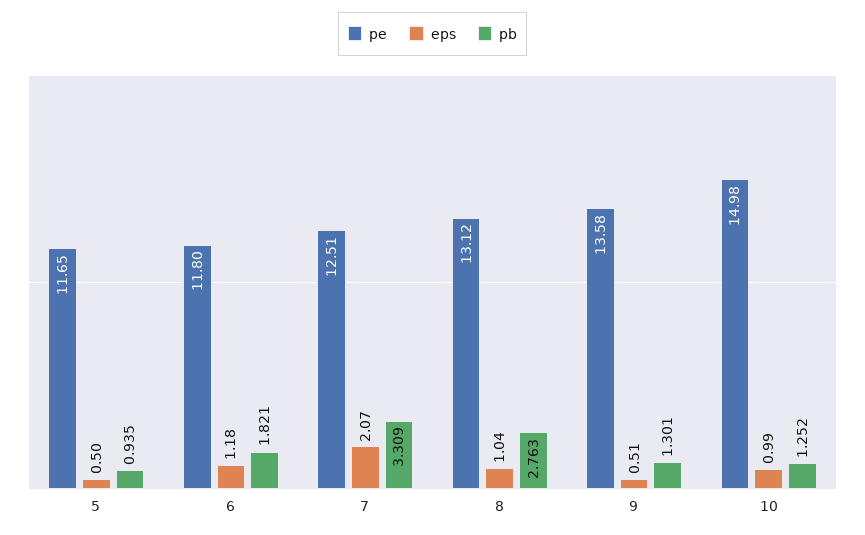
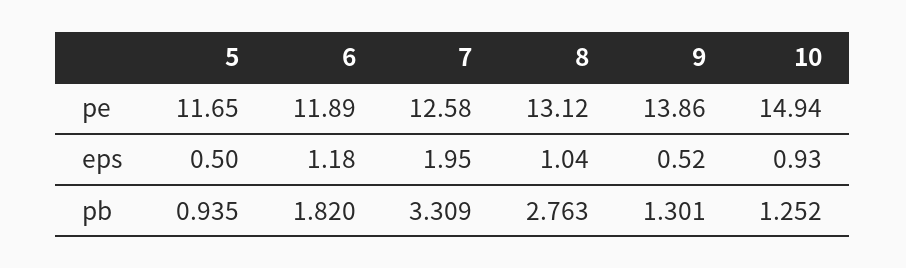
pe, 6: 11.8 -> 11.89
pb, 6: 1.821 -> 1.82
pe, 7: 12.51 -> 12.58
eps, 7: 2.07 -> 1.95
pe, 9: 13.58 -> 13.86
eps, 9: 0.51 -> 0.52
pe, 10: 14.98 -> 14.94
eps, 10: 0.99 -> 0.93

